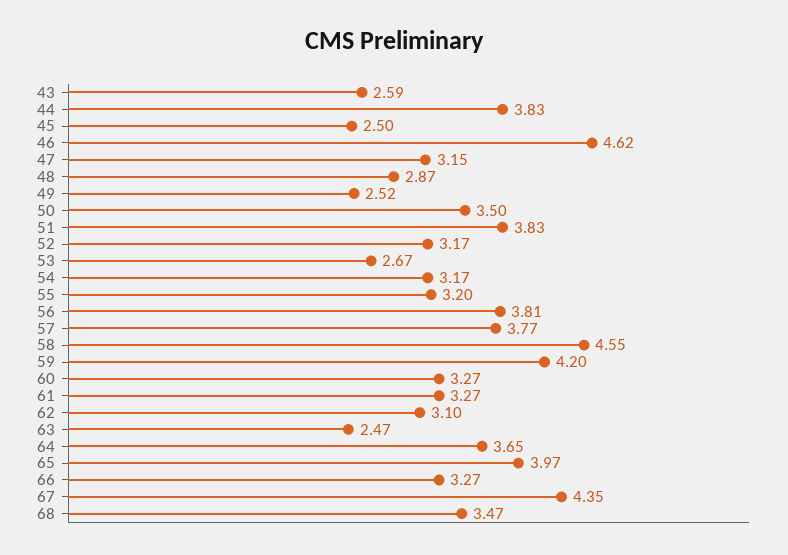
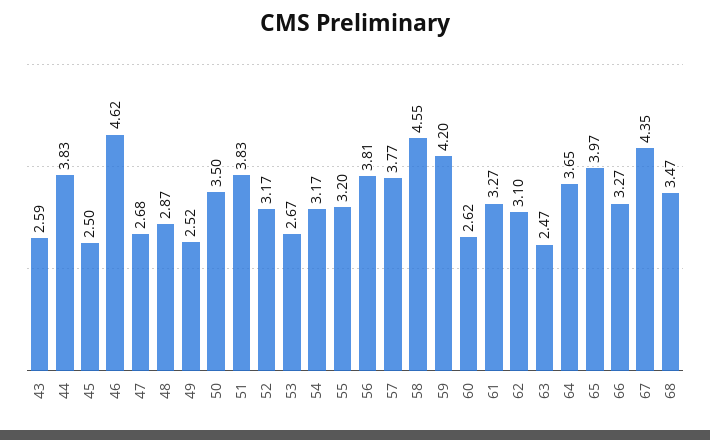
47: 3.15 -> 2.68
60: 3.27 -> 2.62

